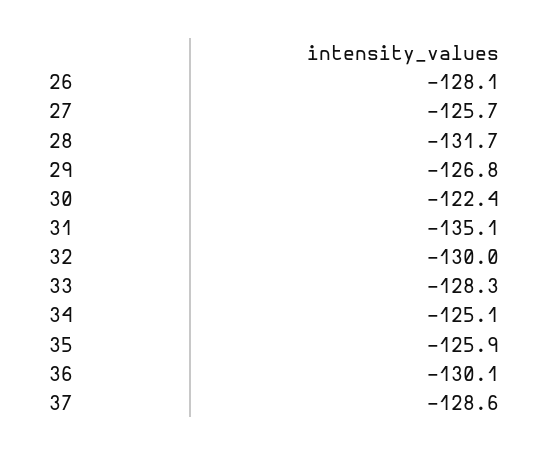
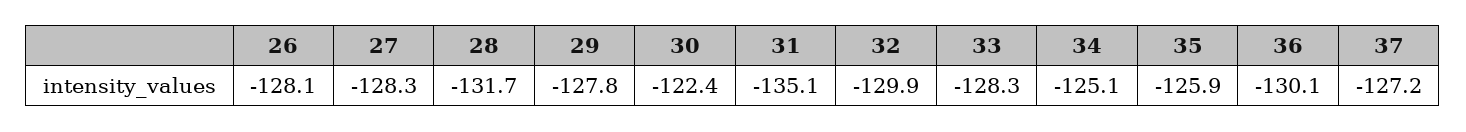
27: -125.7 -> -128.3
29: -126.8 -> -127.8
32: -130 -> -129.9
37: -128.6 -> -127.2

